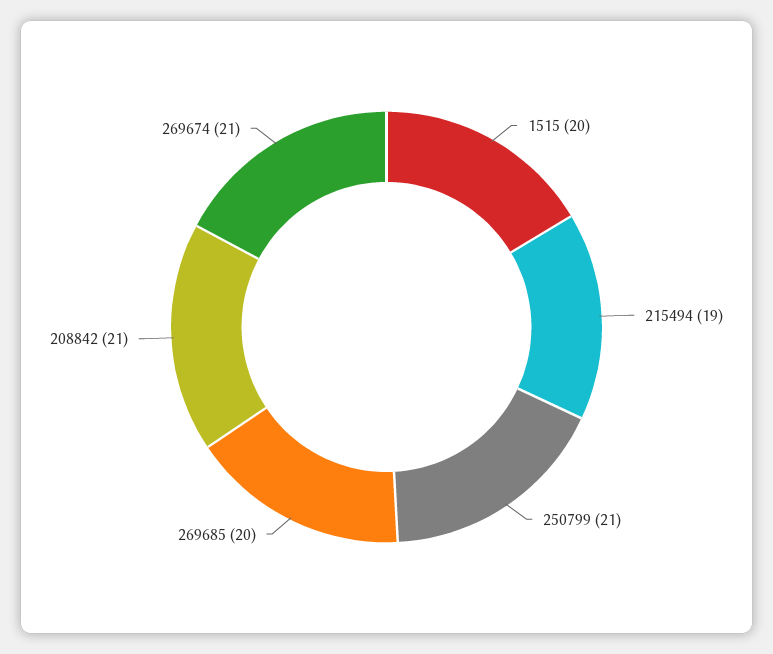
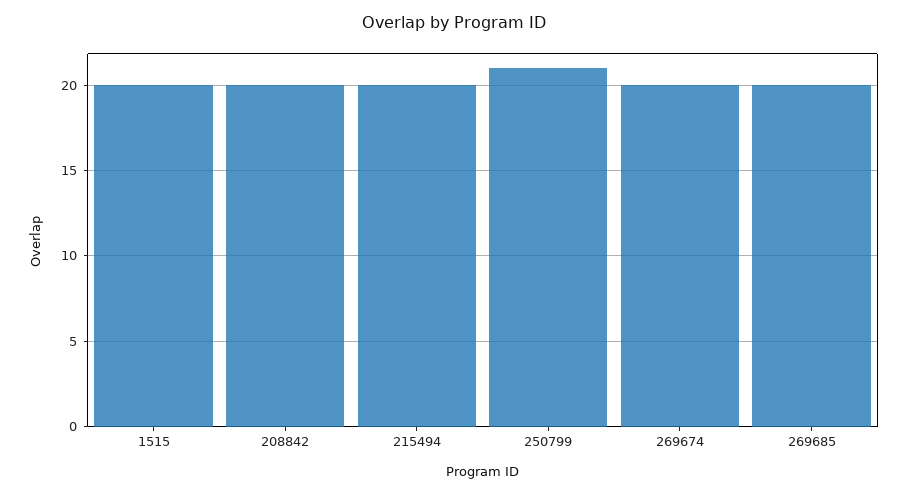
215494: 19 -> 20
208842: 21 -> 20
269674: 21 -> 20

